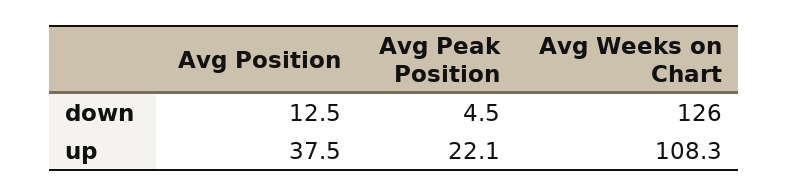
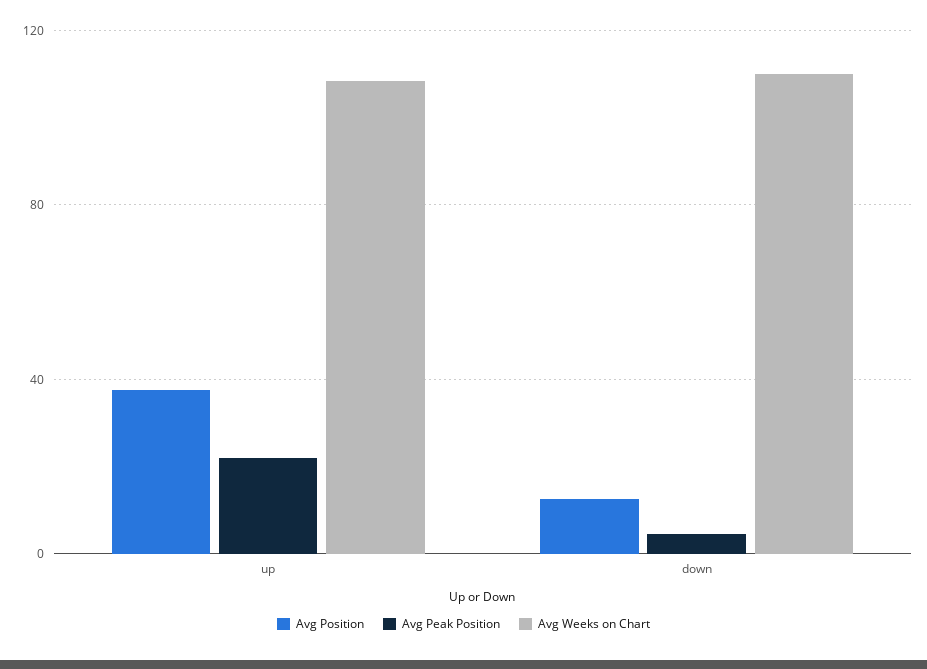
Avg Weeks on Chart, down: 126 -> 110

